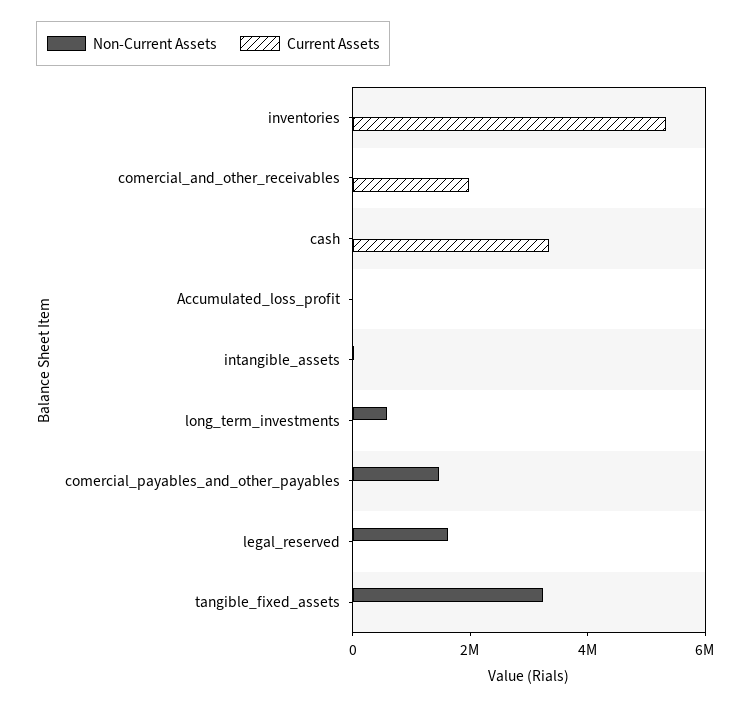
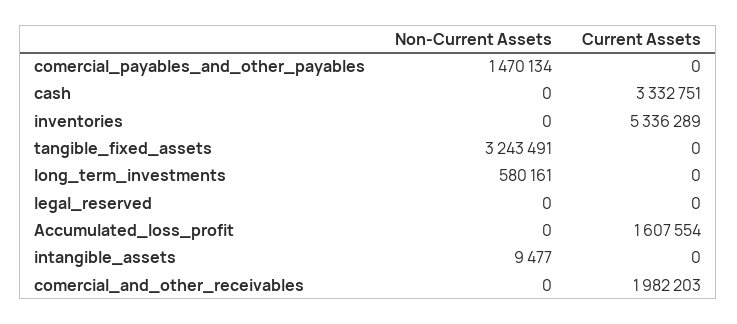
Current Assets, Accumulated_loss_profit: 0 -> 1607554
Non-Current Assets, legal_reserved: 1500000 -> 0

